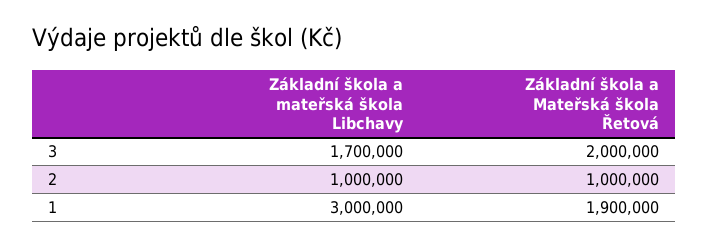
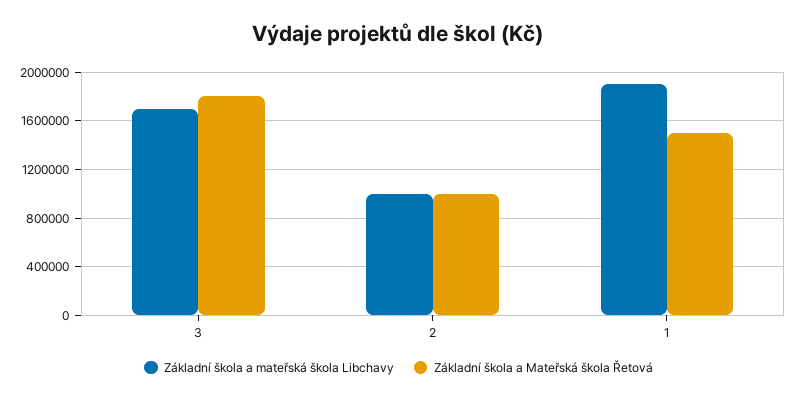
Základní škola a Mateřská škola Řetová, 3: 2000000 -> 1800000
Základní škola a mateřská škola Libchavy, 1: 3000000 -> 1900000
Základní škola a Mateřská škola Řetová, 1: 1900000 -> 1500000

